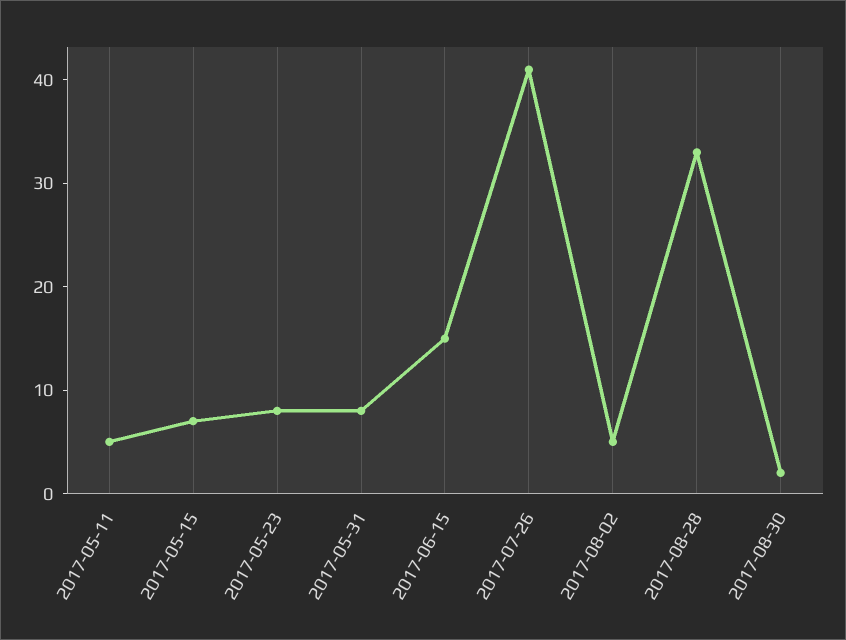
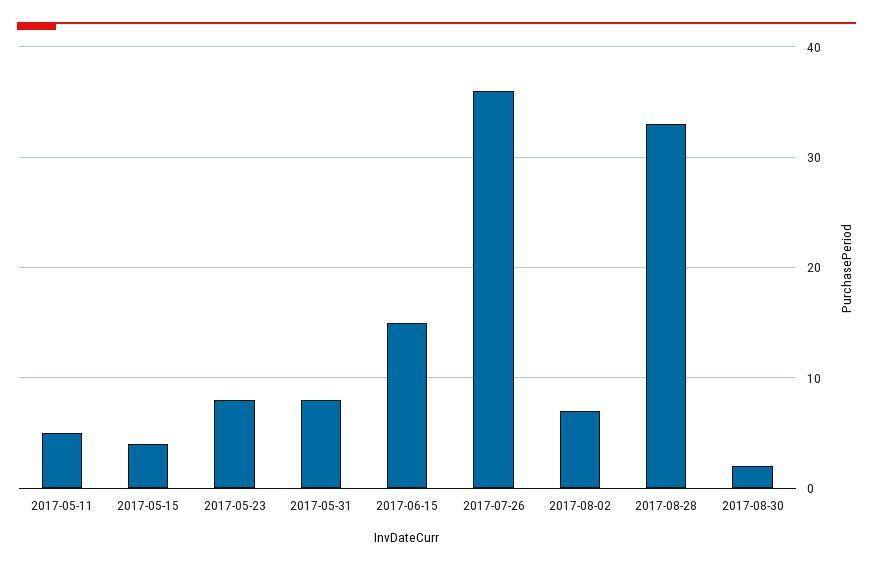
2017-05-15: 7 -> 4
2017-07-26: 41 -> 36
2017-08-02: 5 -> 7

